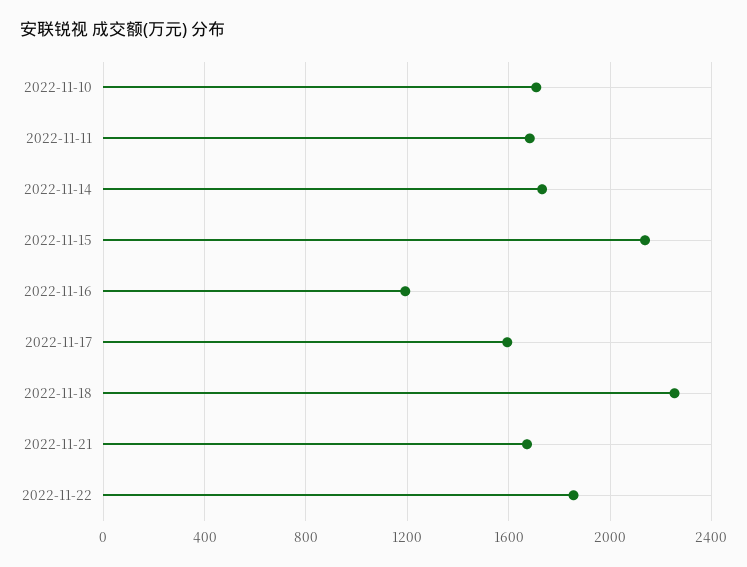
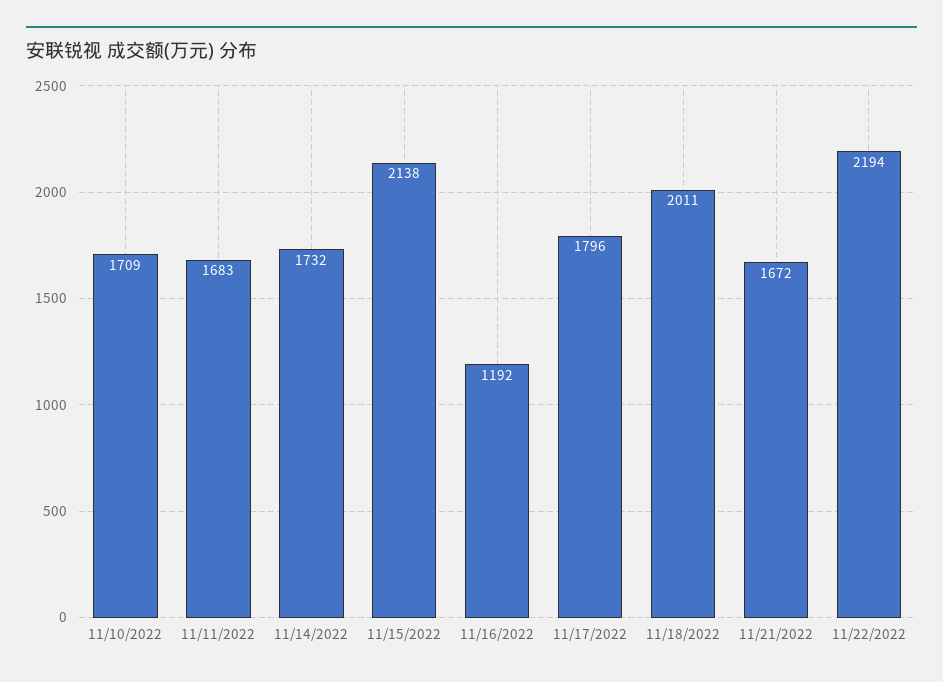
2022-11-17: 1600 -> 1796
2022-11-18: 2250 -> 2011
2022-11-22: 1850 -> 2194

